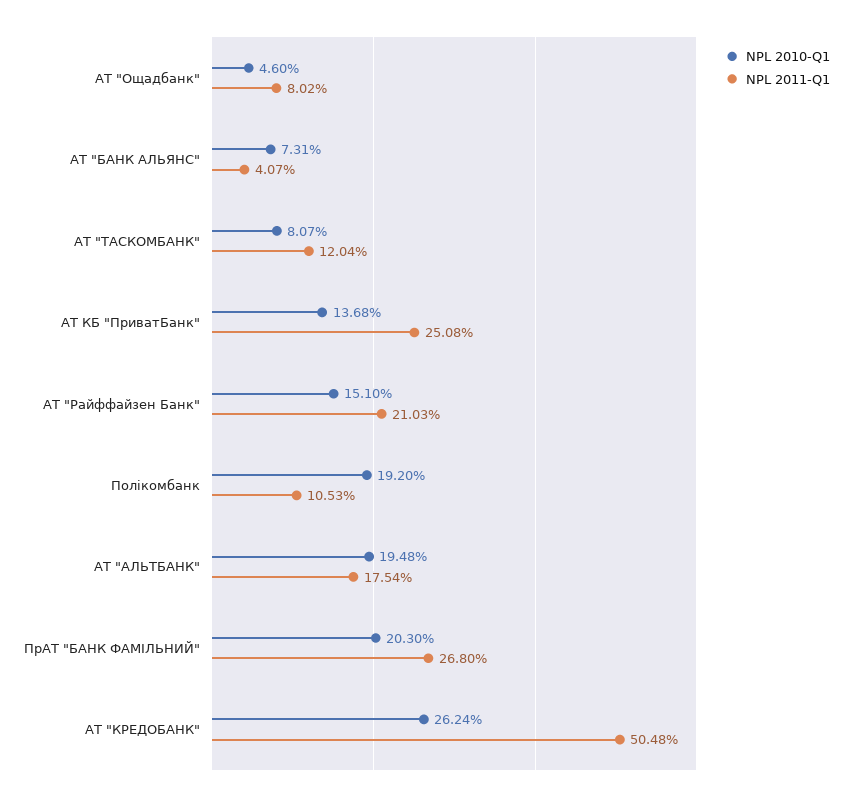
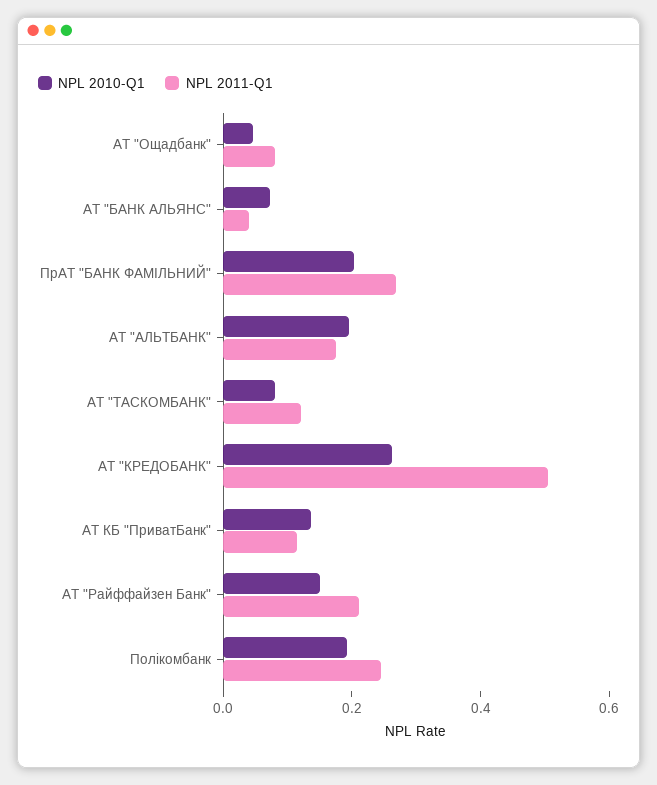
NPL 2011-Q1, АТ КБ "ПриватБанк": 0.2508 -> 0.1
NPL 2011-Q1, Полікомбанк: 0.1053 -> 0.25

